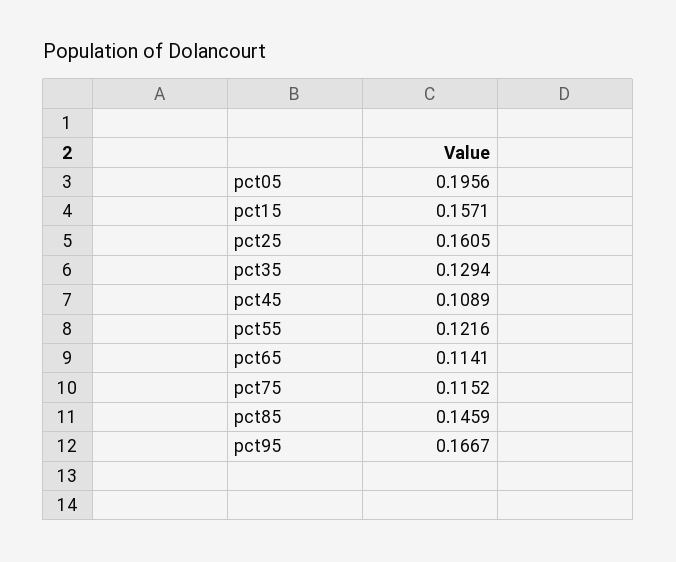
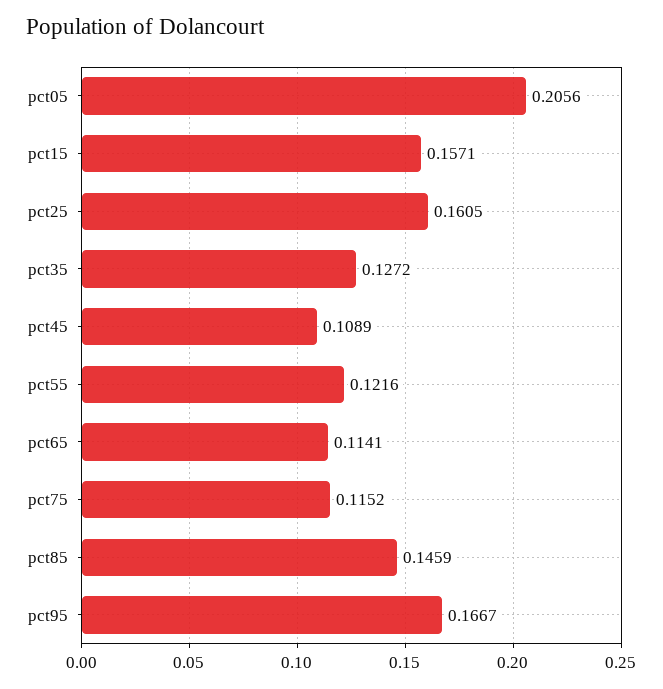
pct05: 0.1956 -> 0.2056
pct35: 0.1294 -> 0.1272

